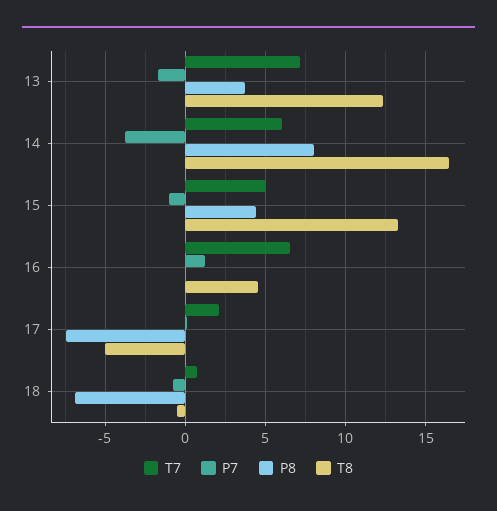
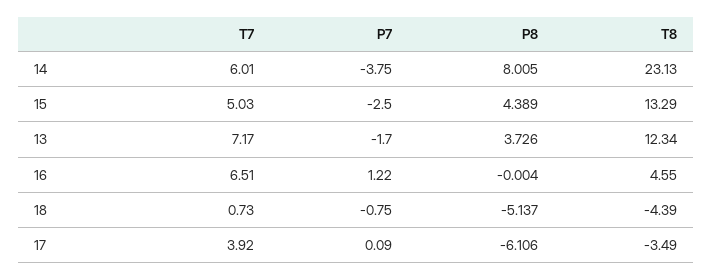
T8, 14: 16.5 -> 23.13
P7, 15: -1 -> -2.5
T7, 17: 2 -> 3.92
P8, 17: -7.5 -> -6.106
T8, 17: -5 -> -3.49
P8, 18: -7 -> -5.137
T8, 18: -0.5 -> -4.39

